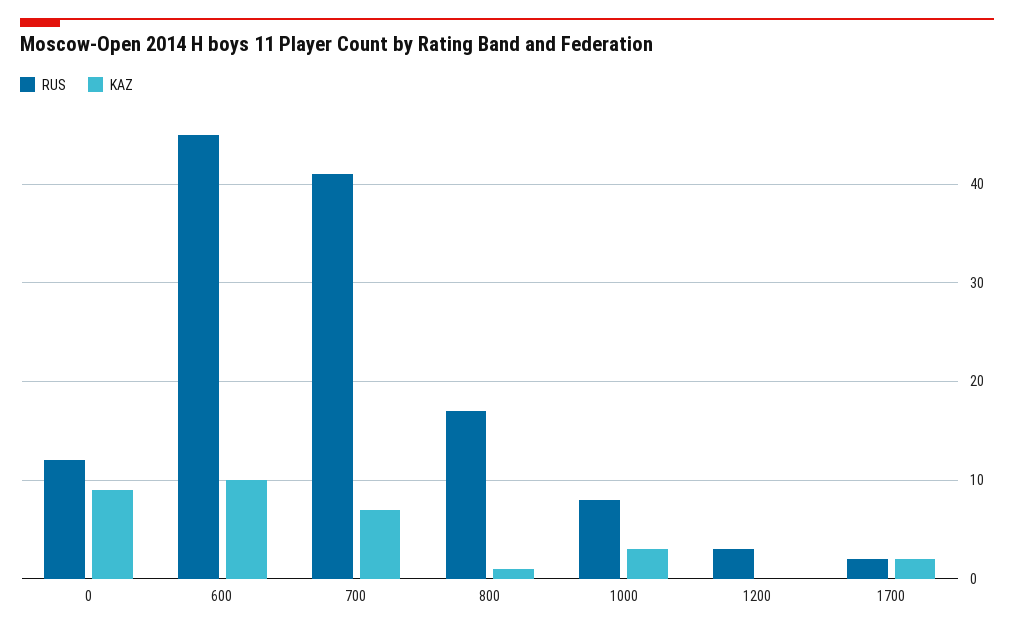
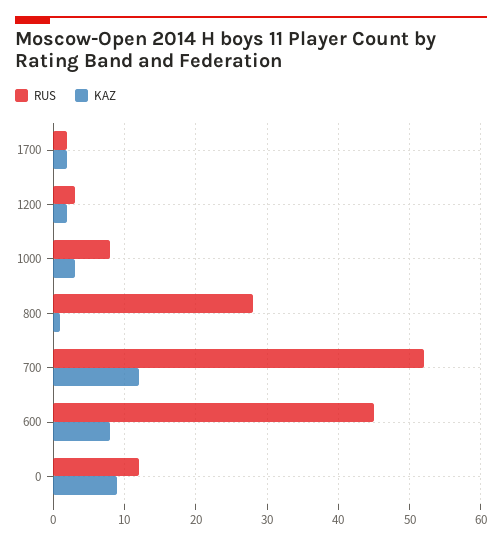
KAZ, 600: 10 -> 8
RUS, 700: 41 -> 52
KAZ, 700: 7 -> 12
RUS, 800: 17 -> 28
KAZ, 1200: 0 -> 2

